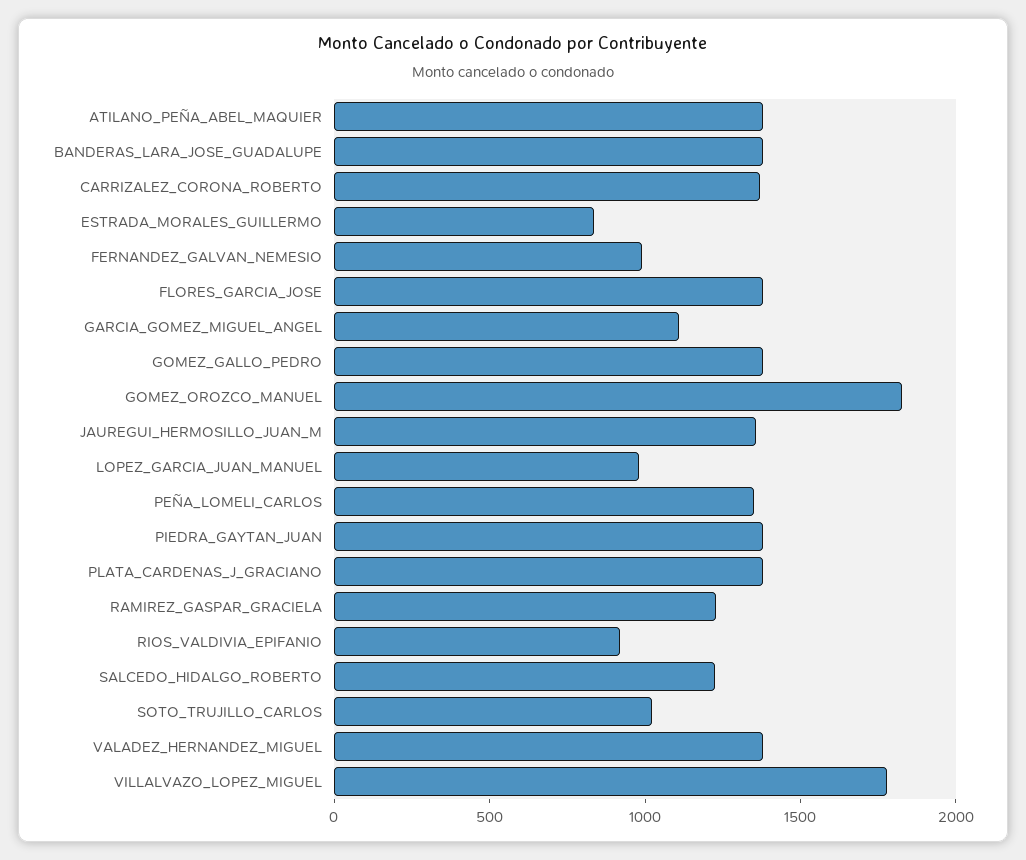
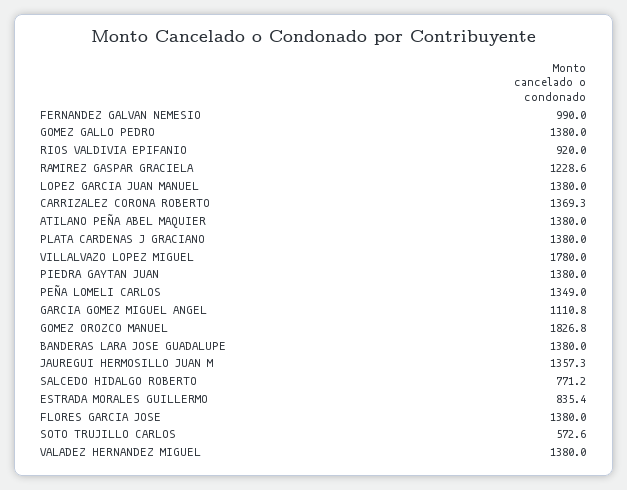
LOPEZ_GARCIA_JUAN_MANUEL: 1000 -> 1380
SALCEDO_HIDALGO_ROBERTO: 1200 -> 771.2
SOTO_TRUJILLO_CARLOS: 1000 -> 572.6

